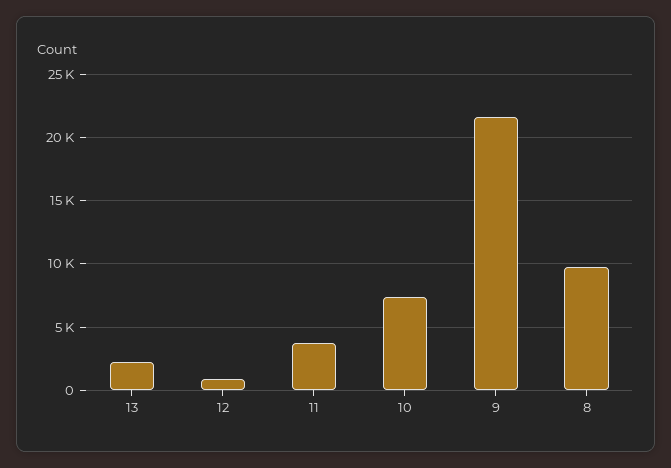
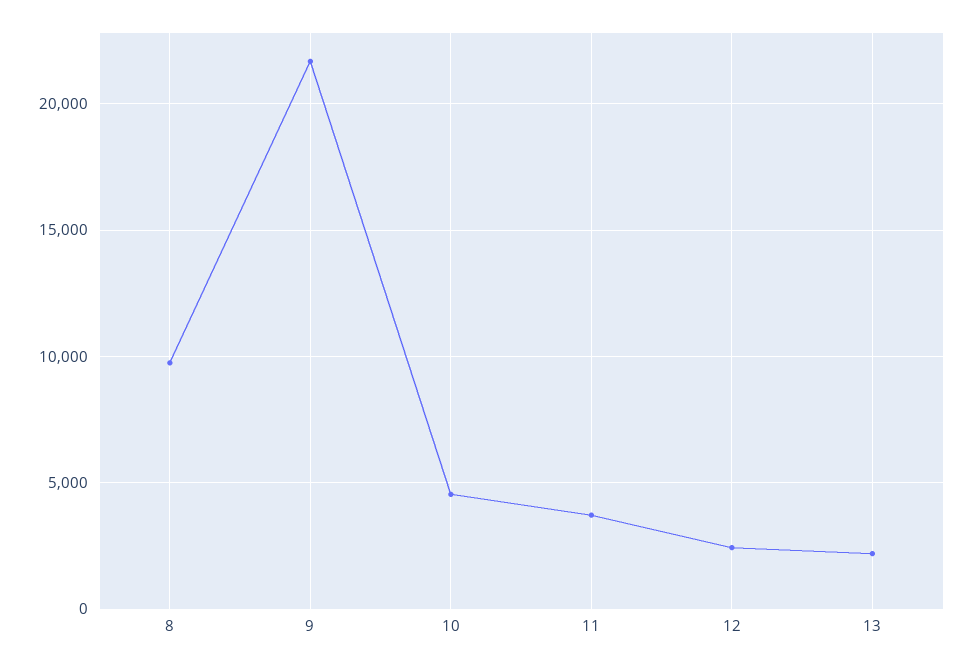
12: 1000 -> 2500
10: 7500 -> 4500

